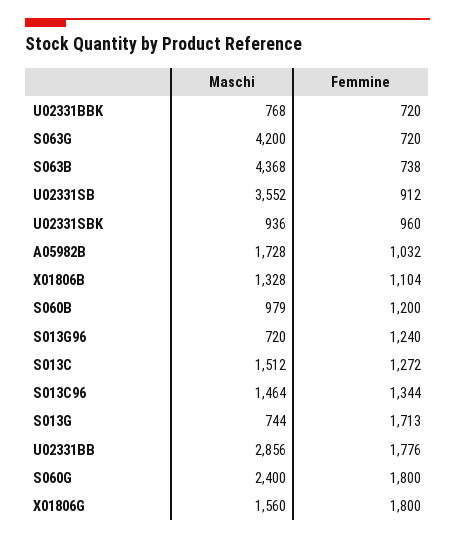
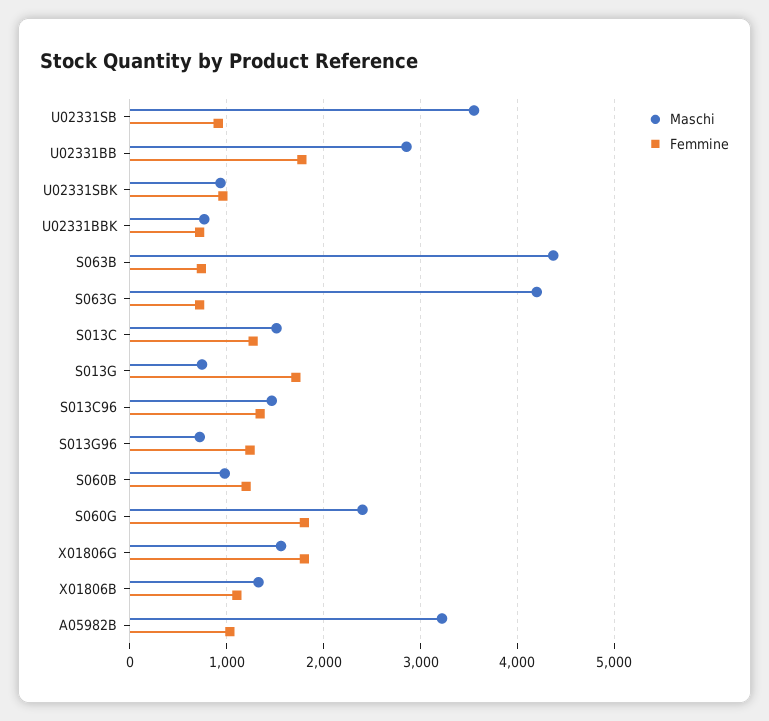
Maschi, A05982B: 1728 -> 3200

